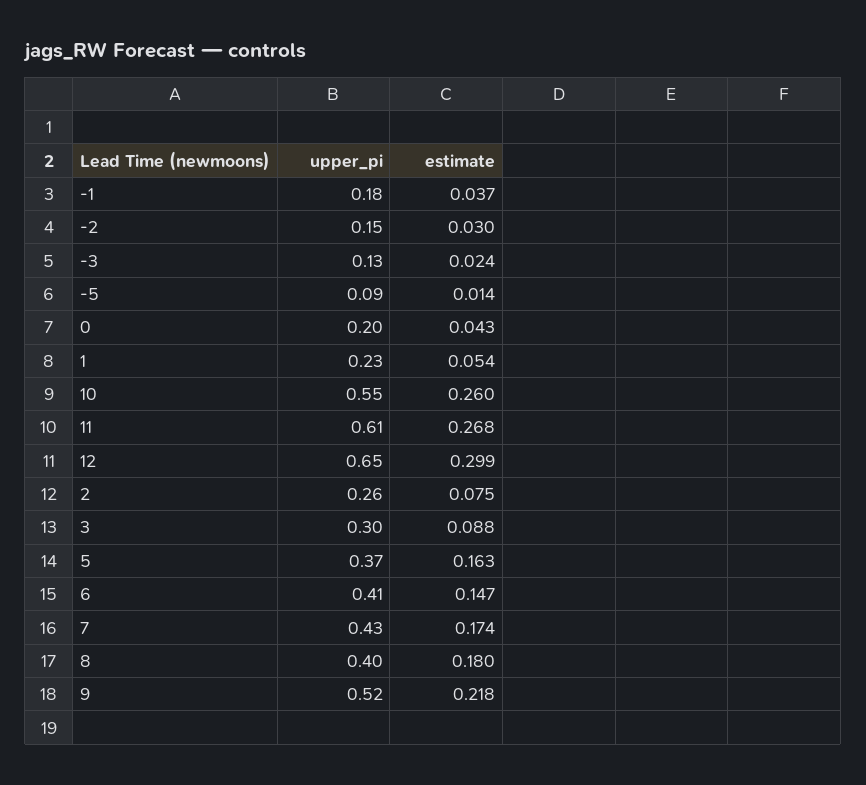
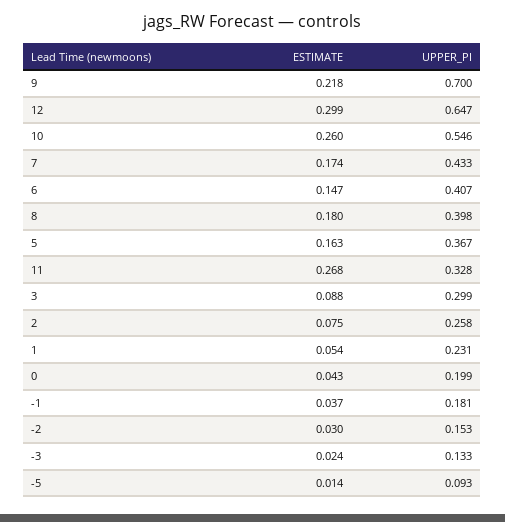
upper_pi, 11: 0.61 -> 0.328
upper_pi, 9: 0.52 -> 0.7

